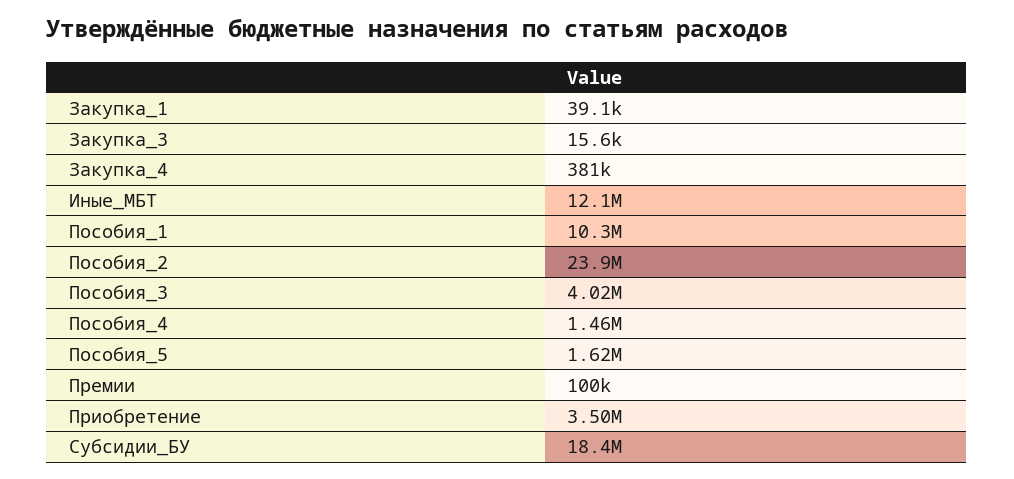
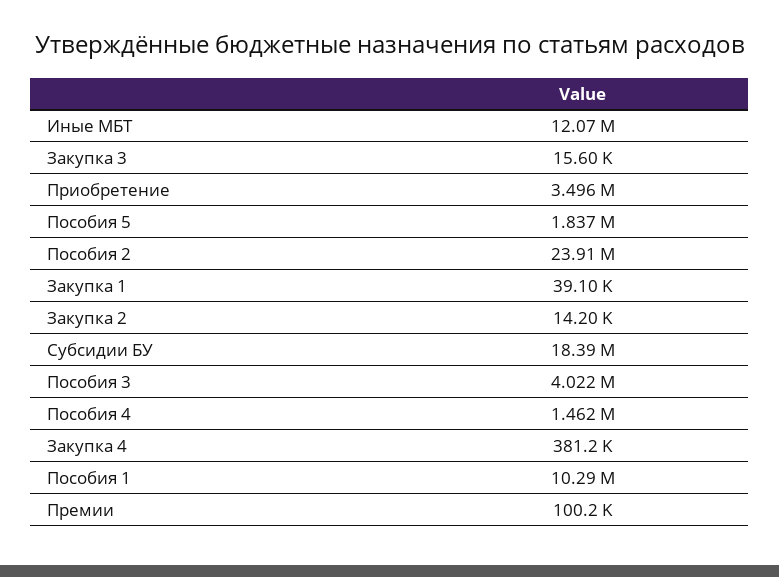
Пособия_5: 1620000 -> 1837000
Закупка 2: none -> 14200

